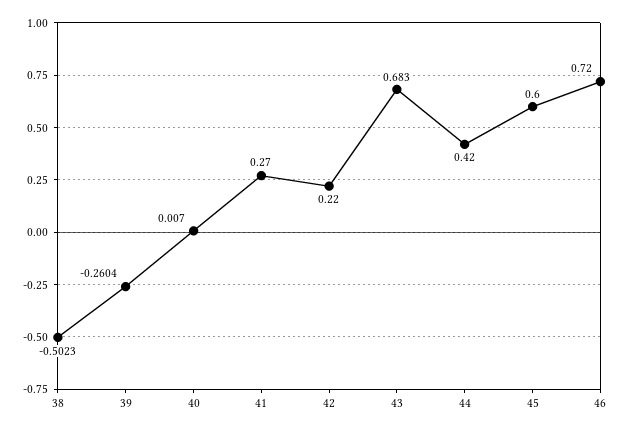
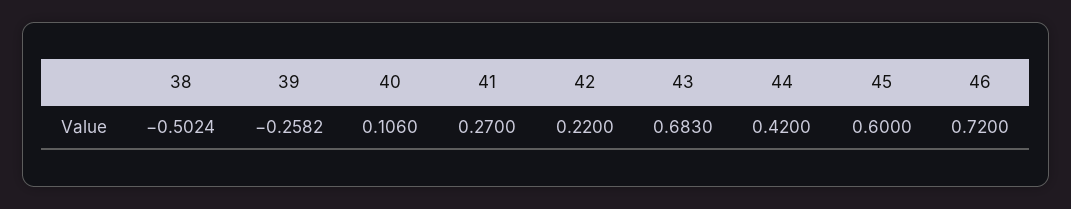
38: -0.5023 -> -0.5024
39: -0.2604 -> -0.2582
40: 0.007 -> 0.106

